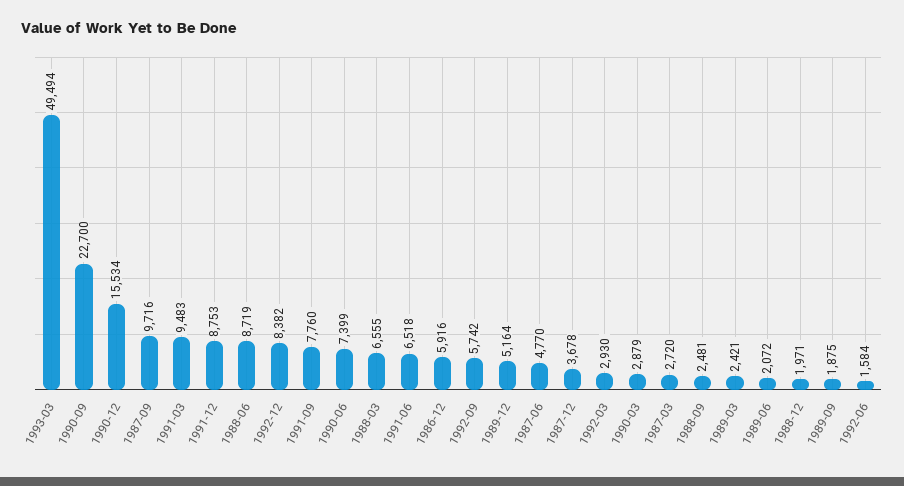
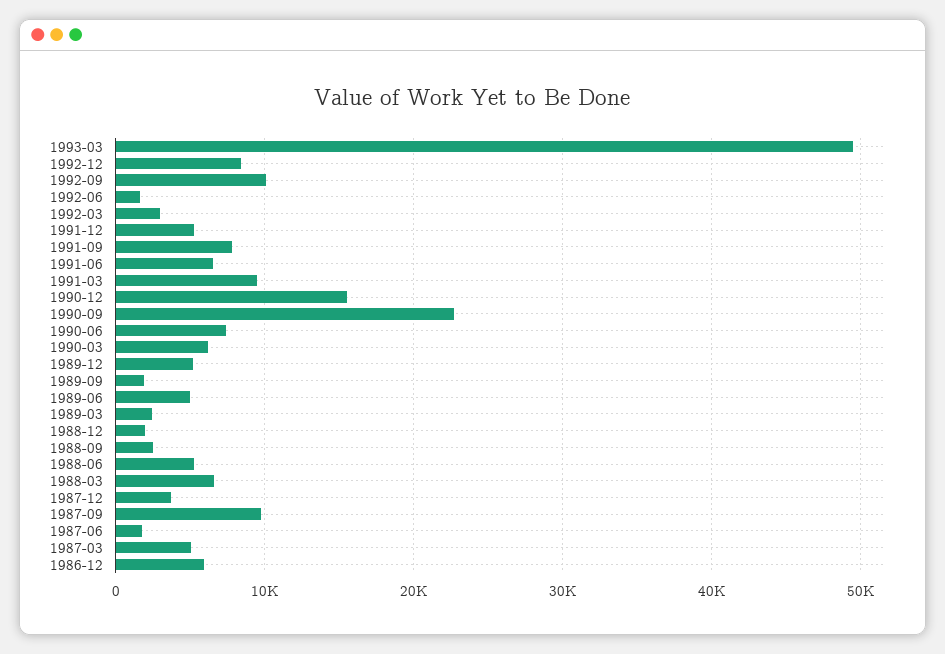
1991-12: 8753 -> 5000
1988-06: 8719 -> 5000
1992-09: 5742 -> 10000
1987-06: 4770 -> 2000
1990-03: 2879 -> 6000
1987-03: 2720 -> 5000
1989-06: 2072 -> 5000

